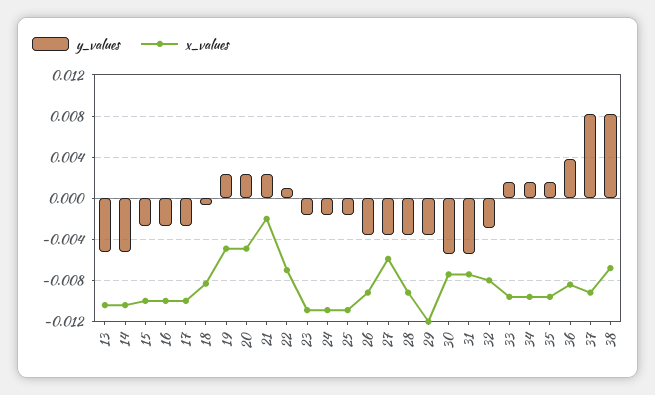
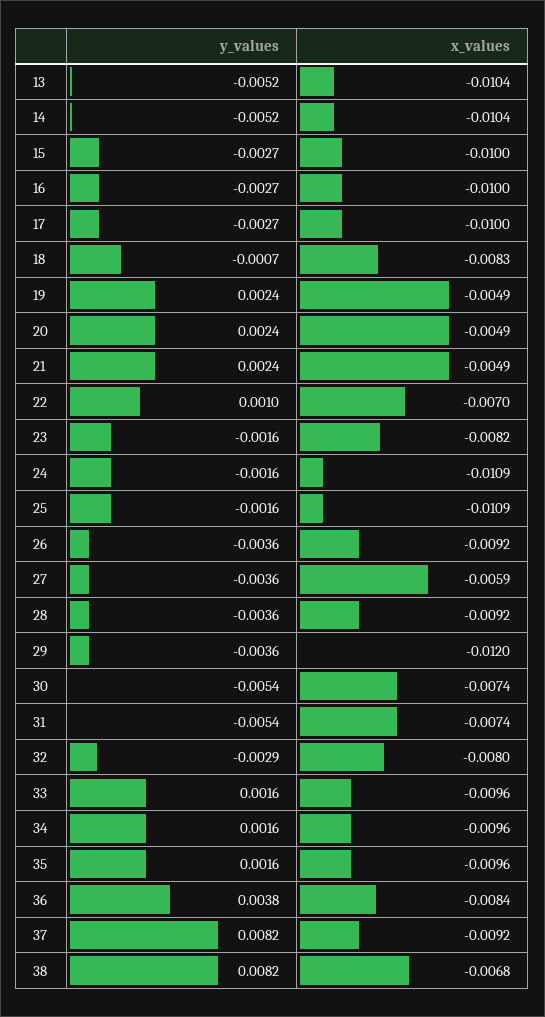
x_values, 21: -0.002 -> -0.0049
x_values, 23: -0.011 -> -0.0082

